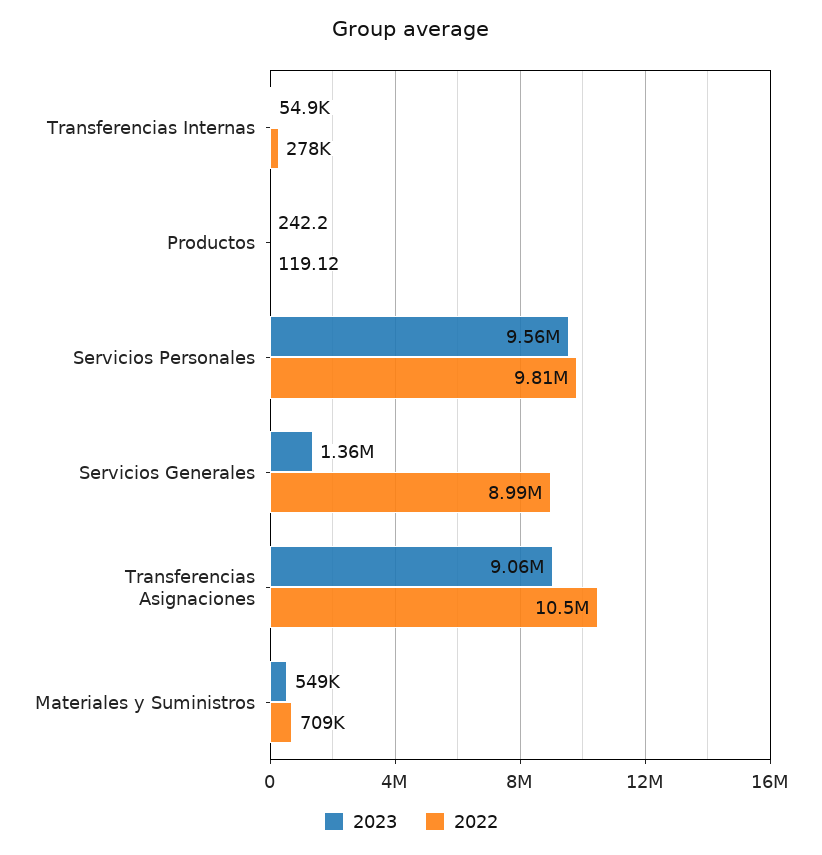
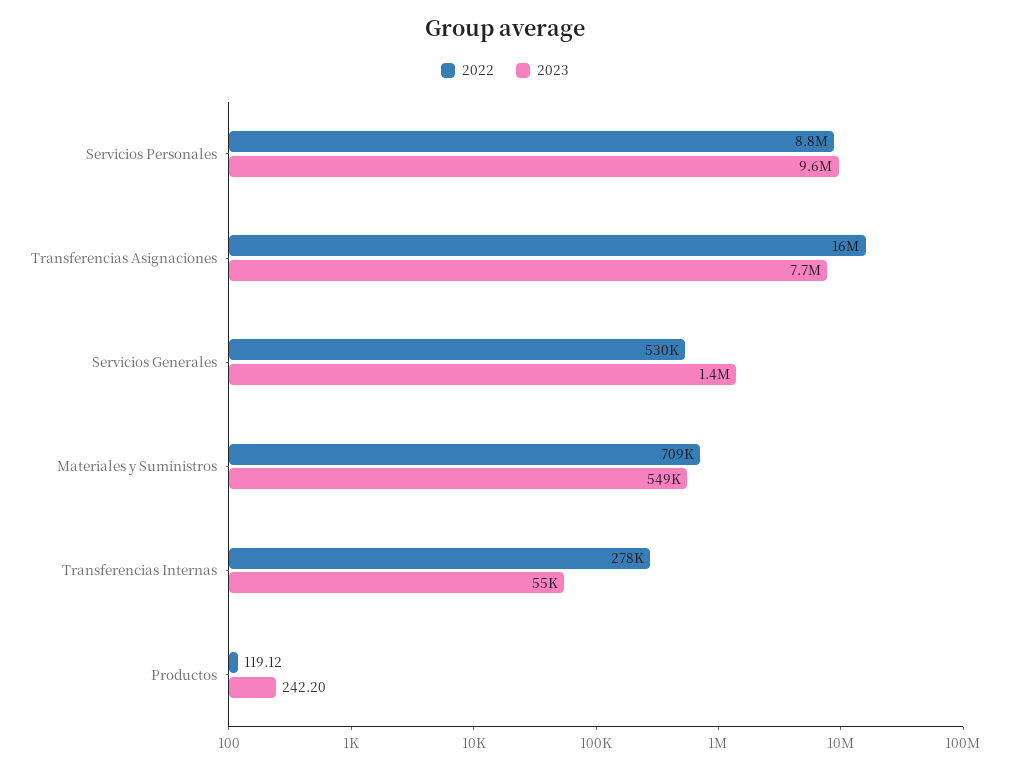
2022, Servicios Personales: 9810000 -> 8800000
2022, Servicios Generales: 8990000 -> 530000
2023, Transferencias Asignaciones: 9060000 -> 7700000
2022, Transferencias Asignaciones: 10500000 -> 16000000

